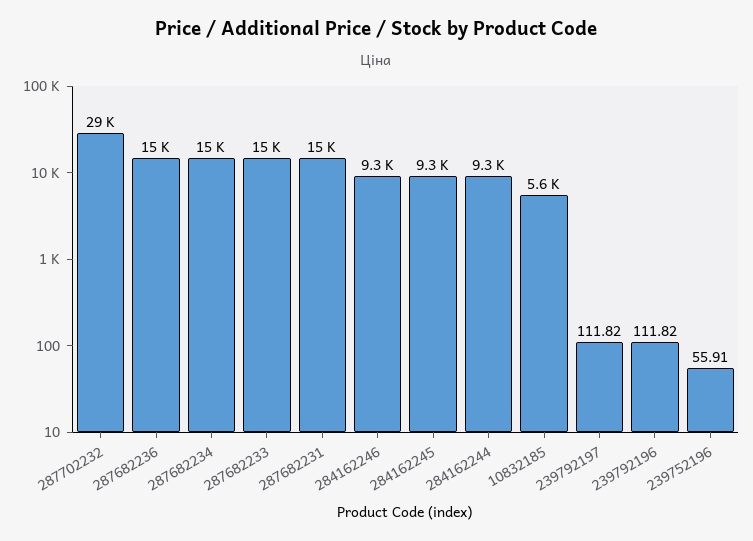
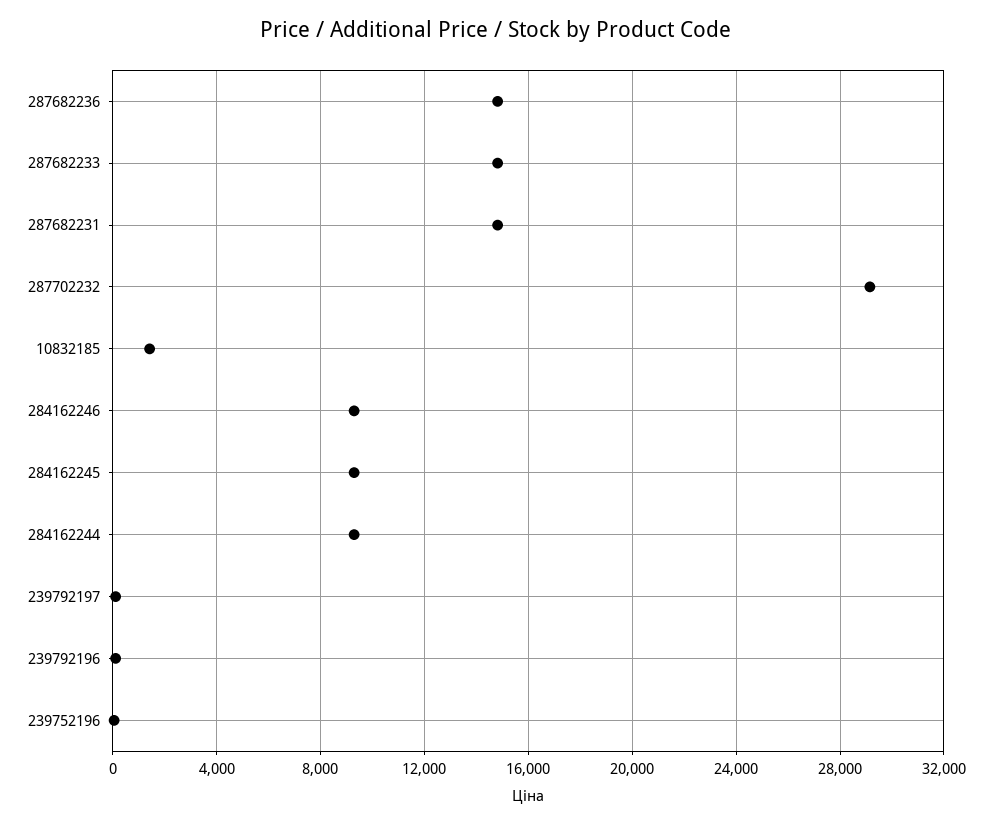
287682234: 15000 -> none
10832185: 5600 -> 1500

